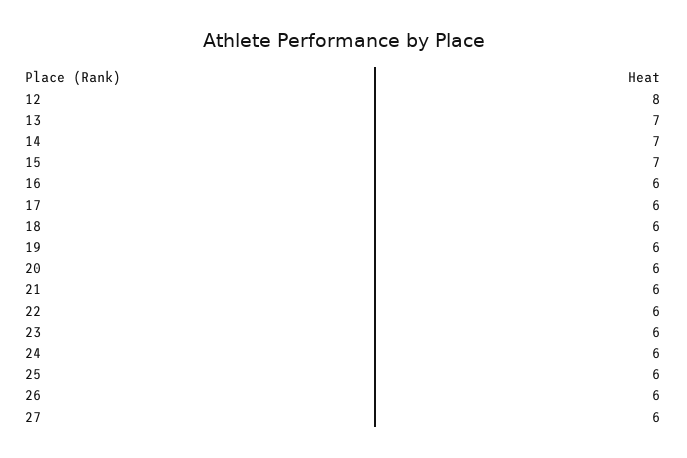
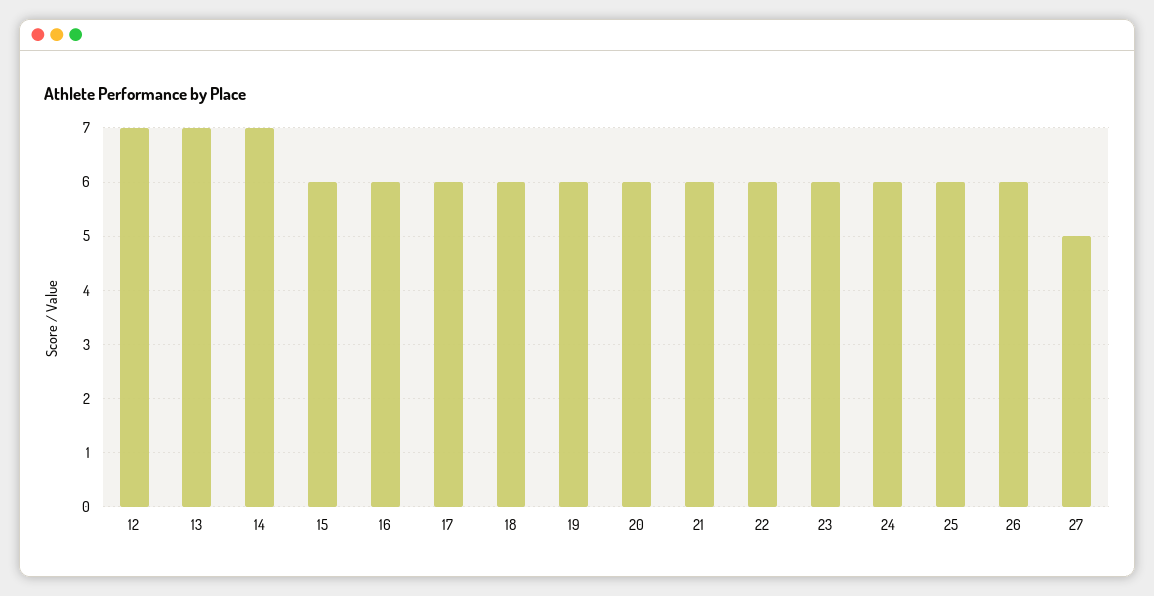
12: 8 -> 7
15: 7 -> 6
27: 6 -> 5

